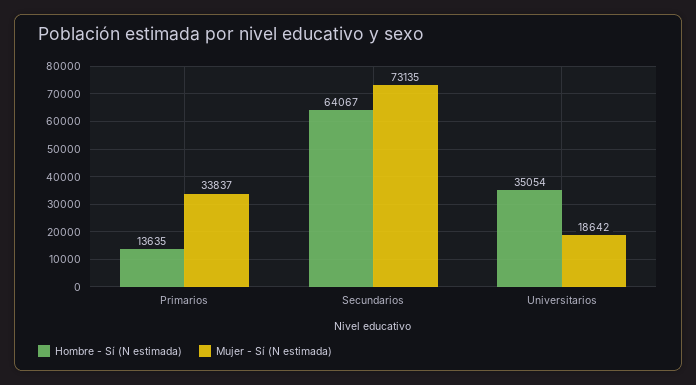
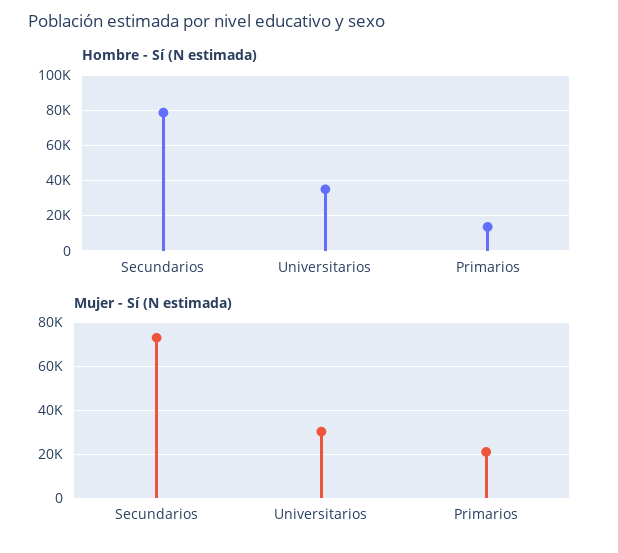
Mujer - Sí (N estimada), Primarios: 33837 -> 20000
Hombre - Sí (N estimada), Secundarios: 64067 -> 80000
Mujer - Sí (N estimada), Universitarios: 18642 -> 30000

